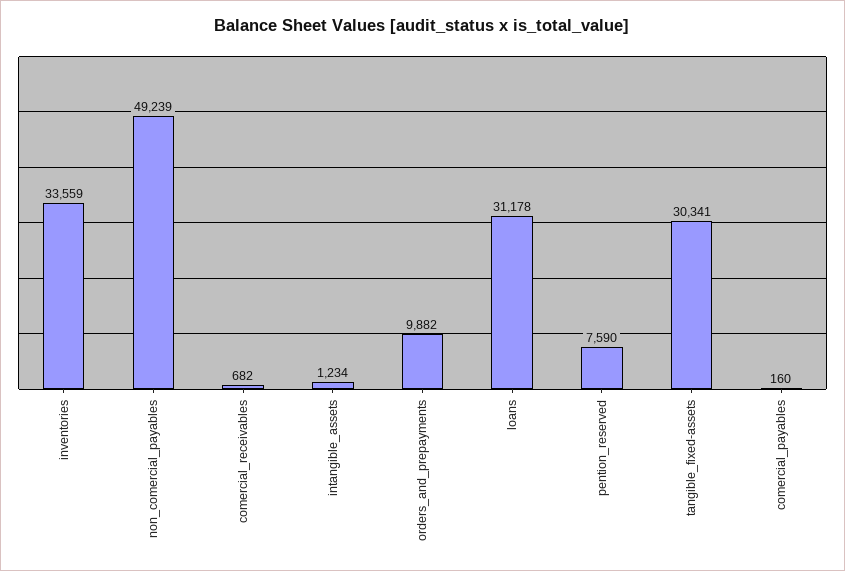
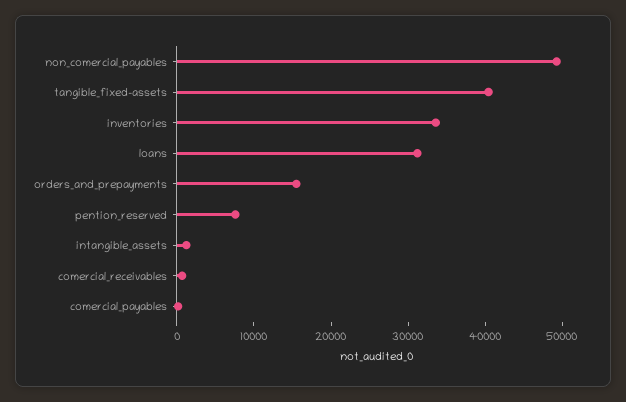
orders_and_prepayments: 9882 -> 16000
tangible_fixed-assets: 30341 -> 40000

